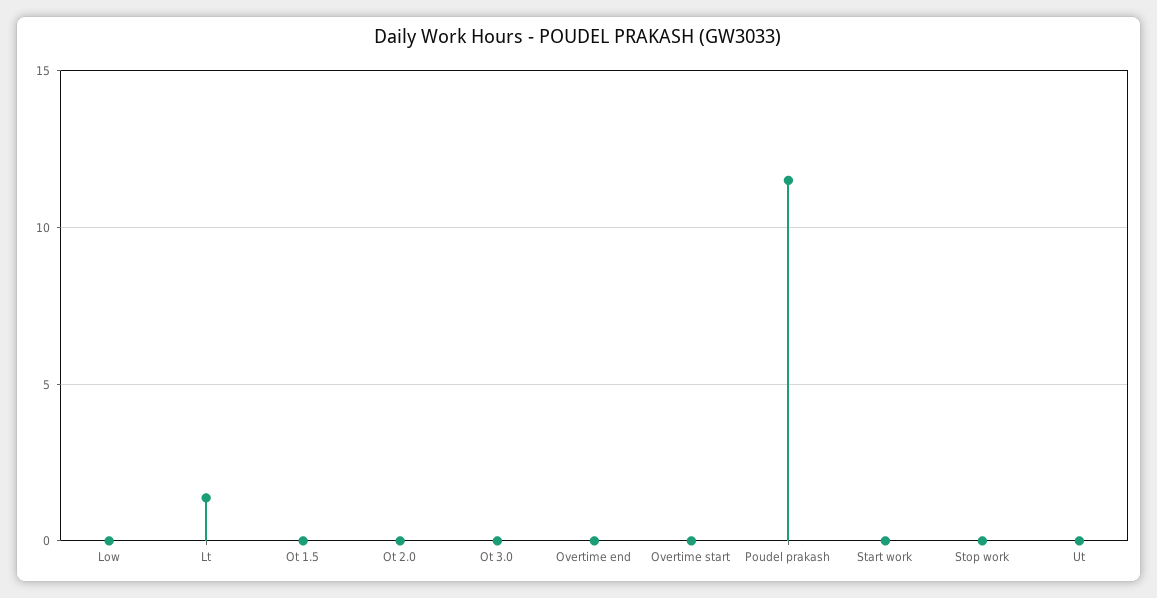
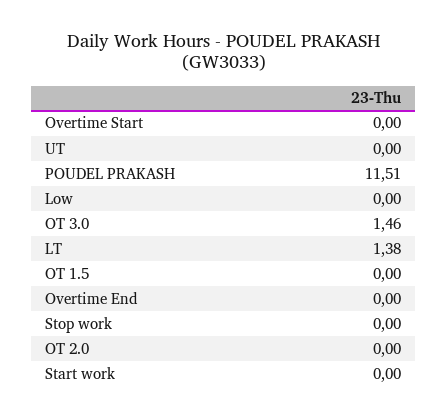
Ot 3.0: 0 -> 1.46

